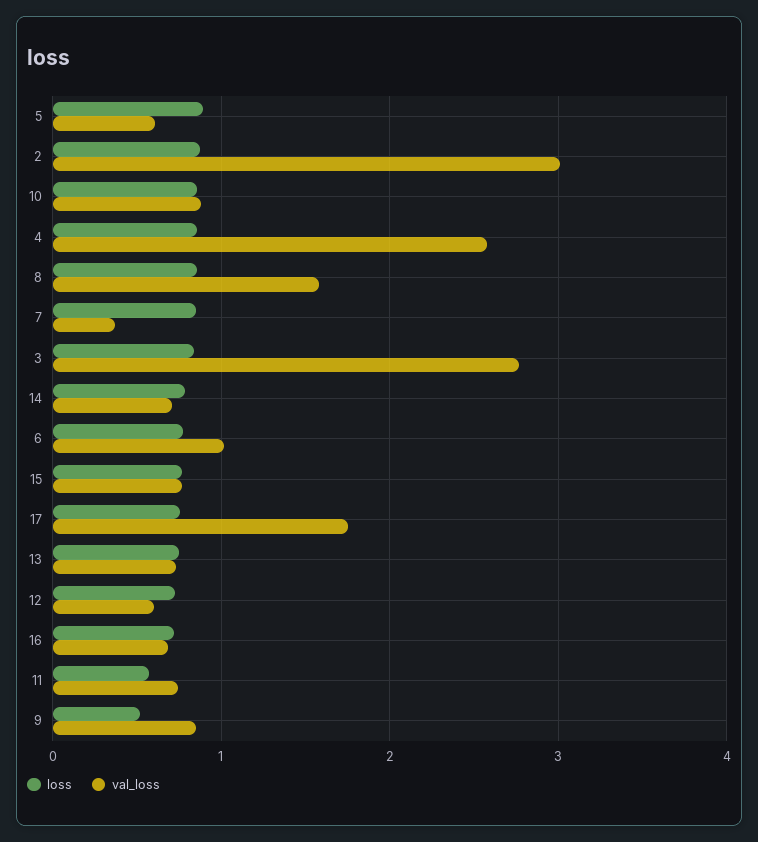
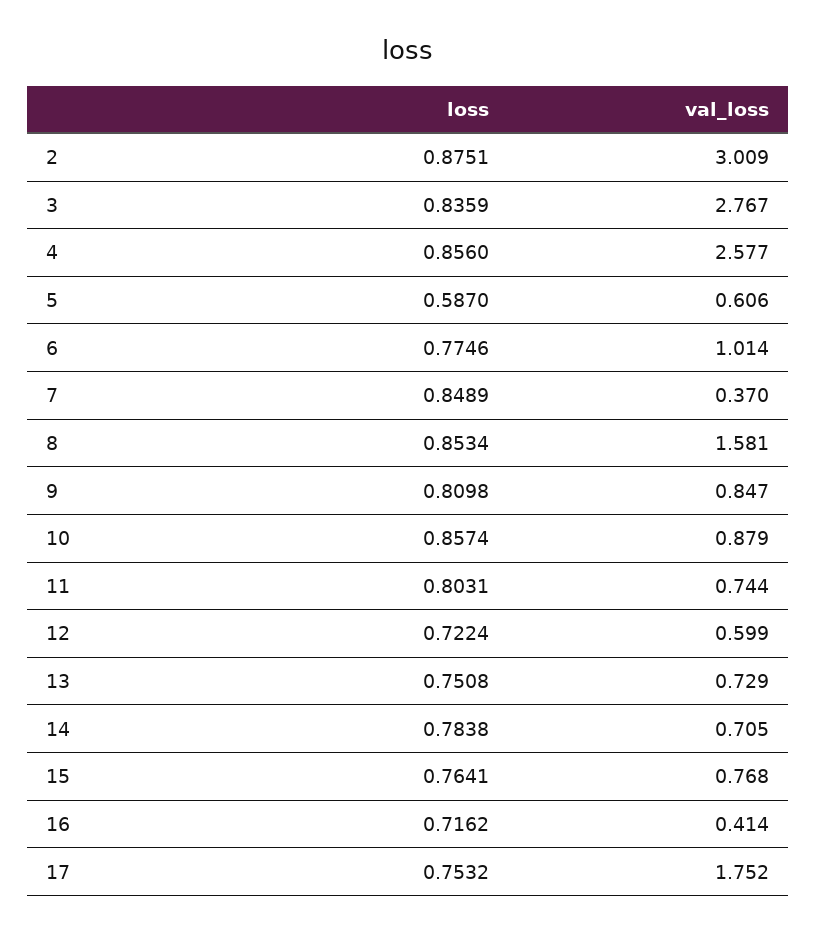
loss, 5: 0.9 -> 0.587
val_loss, 16: 0.7 -> 0.414
loss, 11: 0.6 -> 0.8031
loss, 9: 0.5 -> 0.8098

